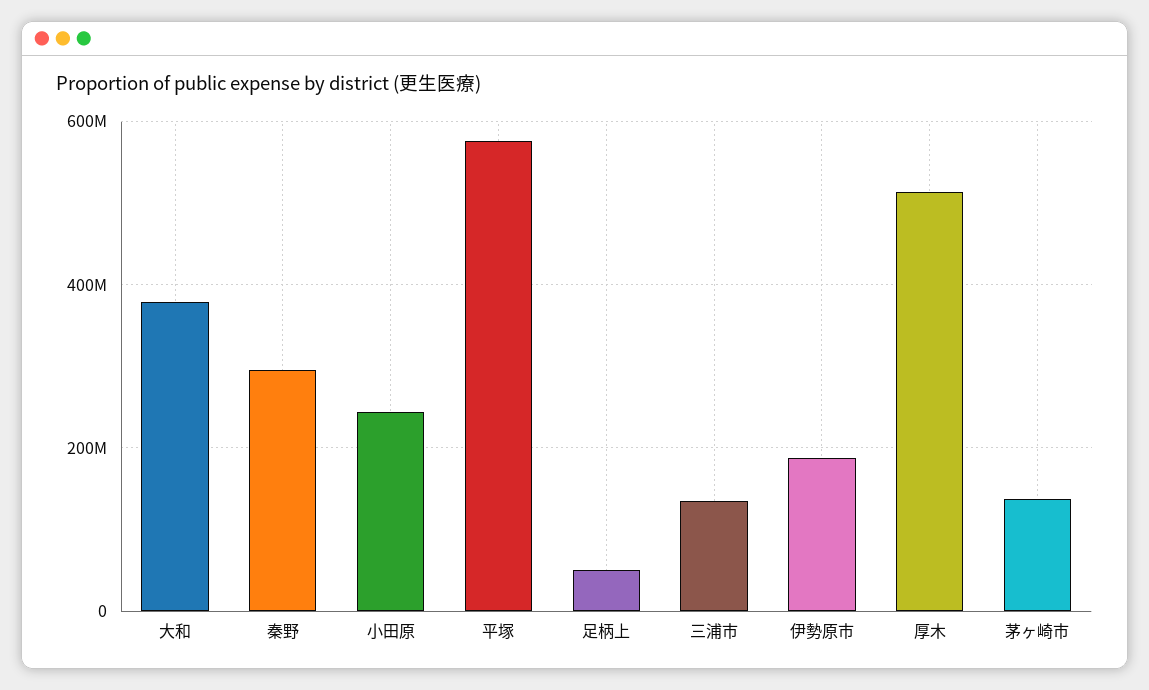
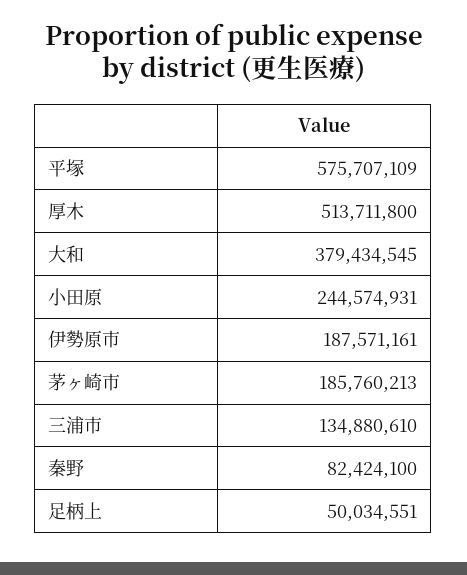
秦野: 300000000 -> 82424100
茅ヶ崎市: 140000000 -> 185760213

